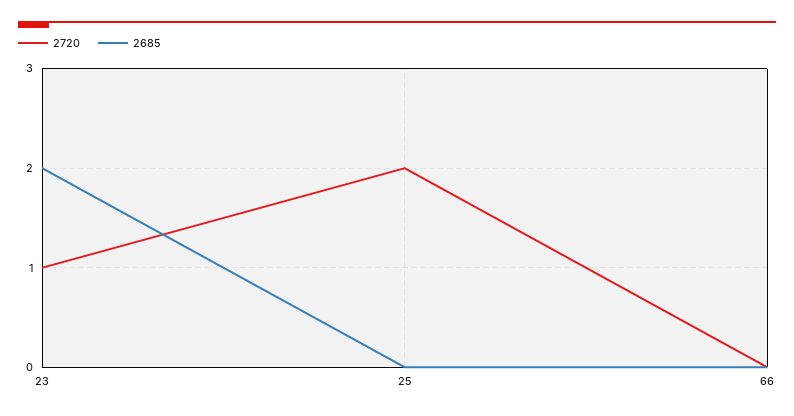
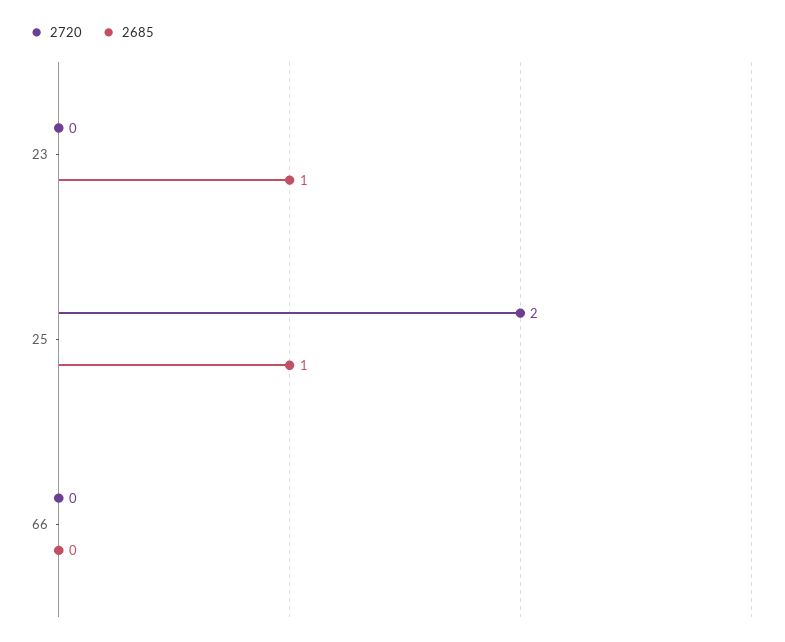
2720, 23: 1 -> 0
2685, 23: 2 -> 1
2685, 25: 0 -> 1

